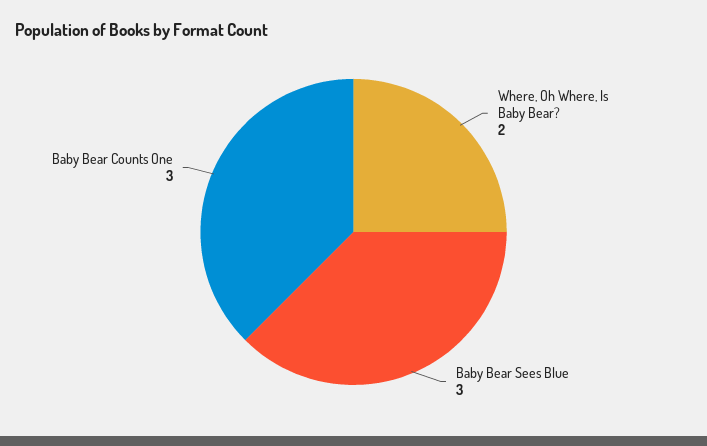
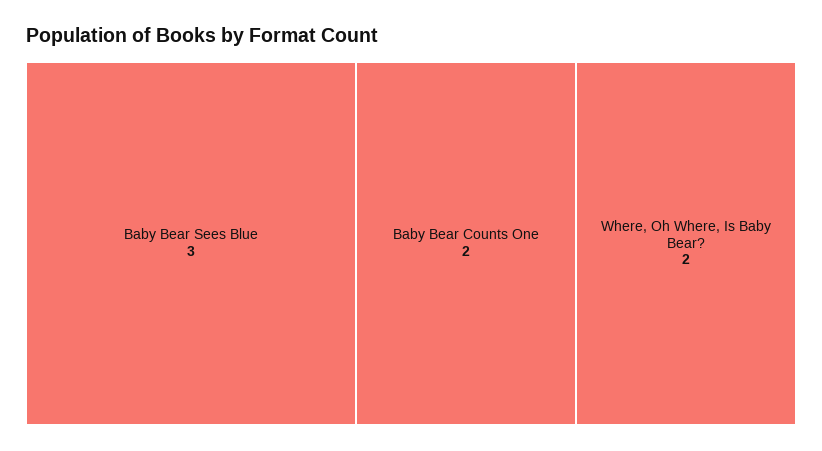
Baby Bear Counts One: 3 -> 2

